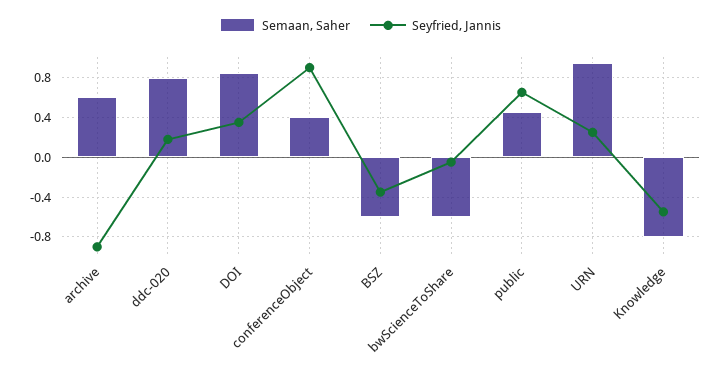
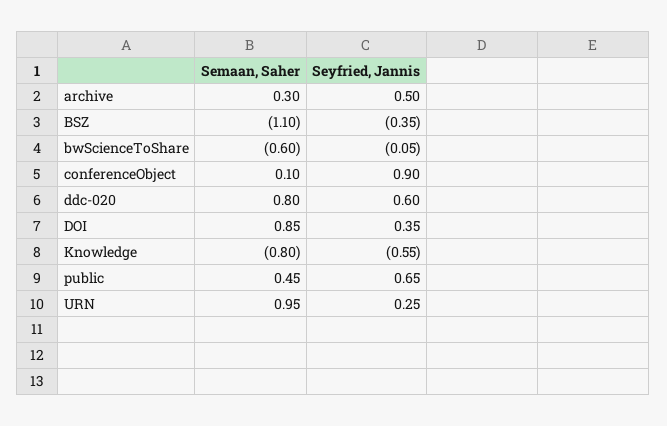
Semaan, Saher, archive: 0.6 -> 0.3
Seyfried, Jannis, archive: -0.9 -> 0.5
Seyfried, Jannis, ddc-020: 0.2 -> 0.6
Semaan, Saher, conferenceObject: 0.4 -> 0.1
Semaan, Saher, BSZ: -0.6 -> -1.1

